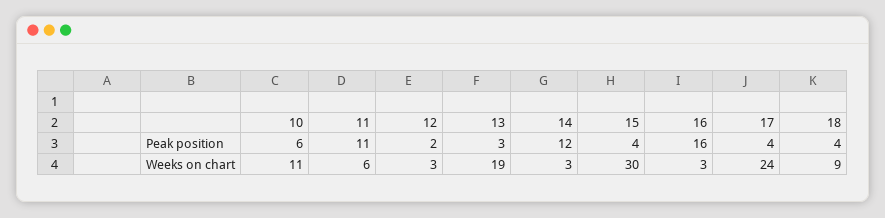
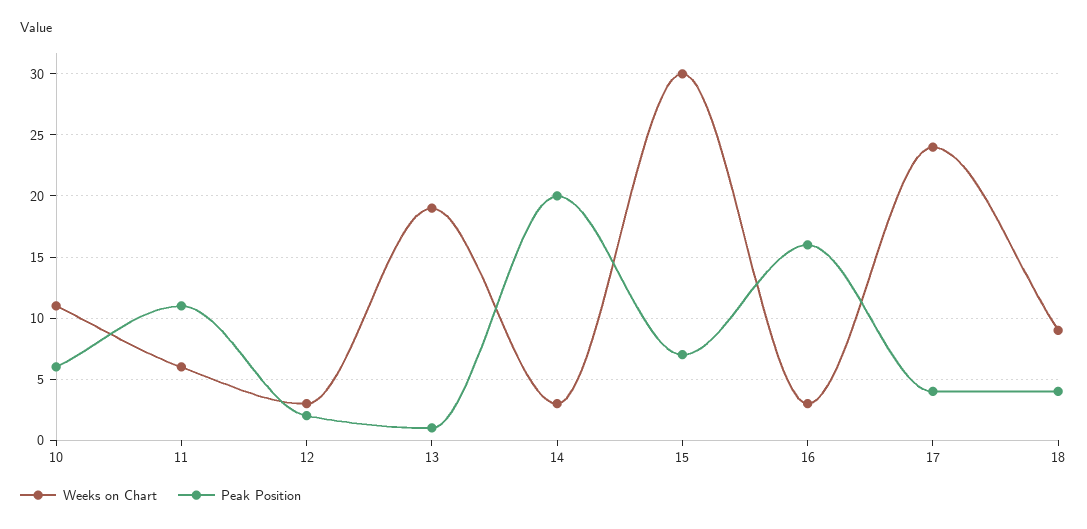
Peak position, 13: 3 -> 1
Peak position, 14: 12 -> 20
Peak position, 15: 4 -> 7

